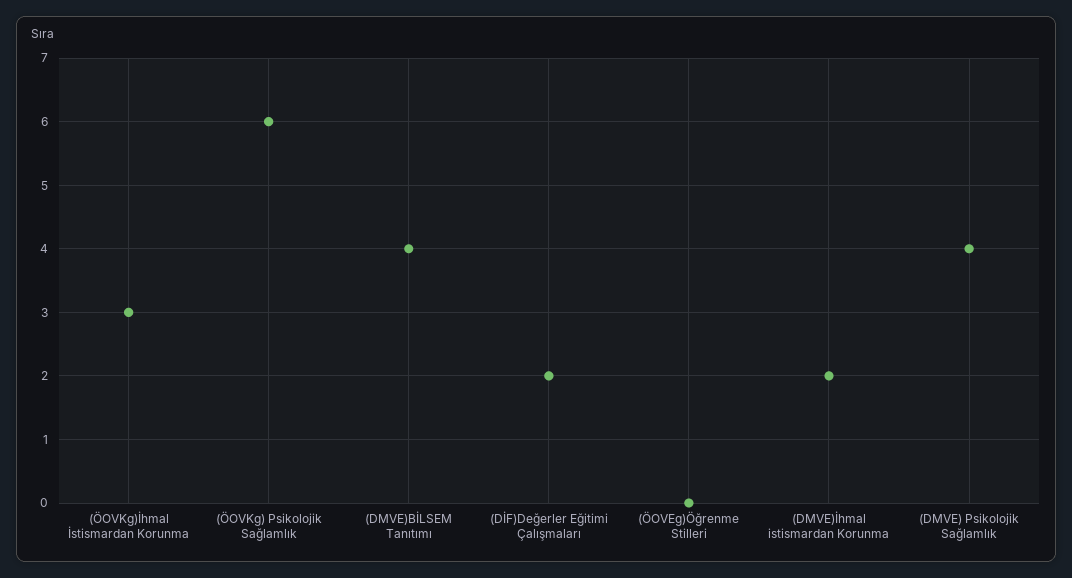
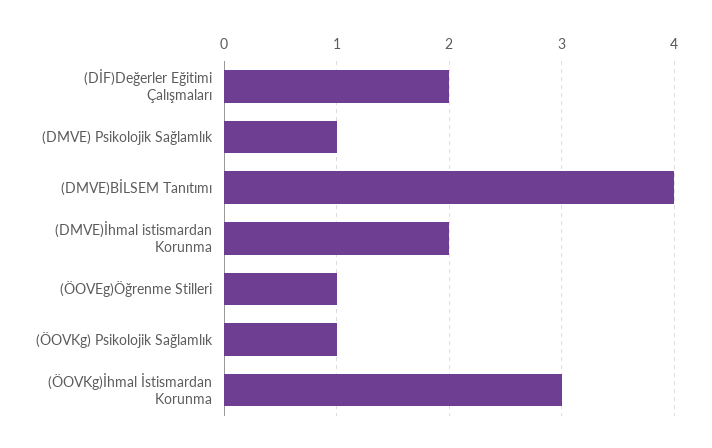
(ÖOVKg) Psikolojik Sağlamlık: 6 -> 1
(ÖOVEg)Öğrenme Stilleri: 0 -> 1
(DMVE) Psikolojik Sağlamlık: 4 -> 1

